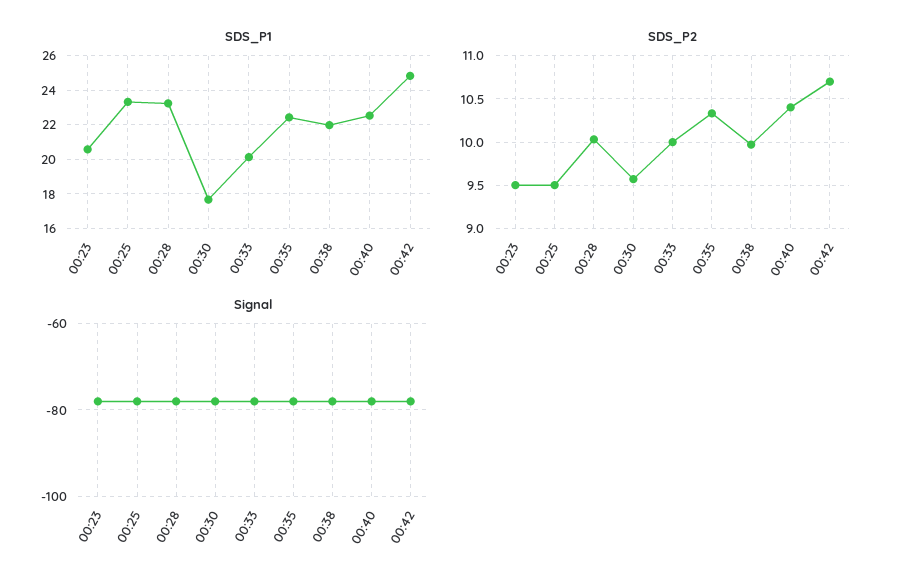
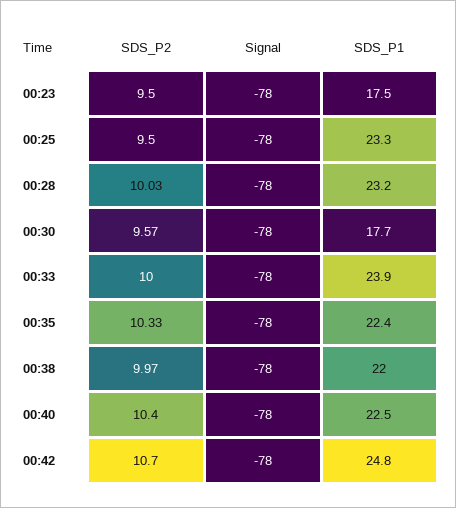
SDS_P1, 00:23: 20.5 -> 17.5
SDS_P1, 00:33: 20 -> 23.9

